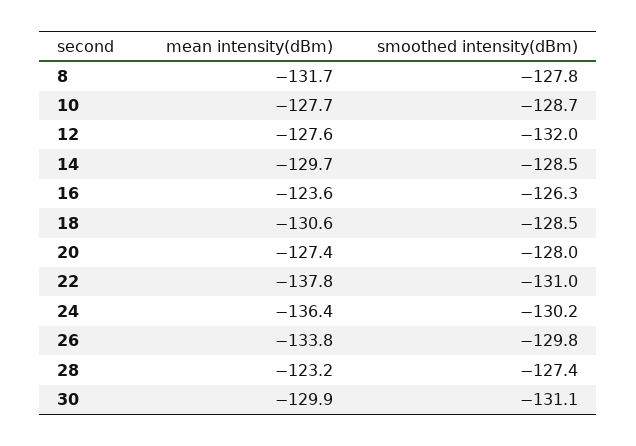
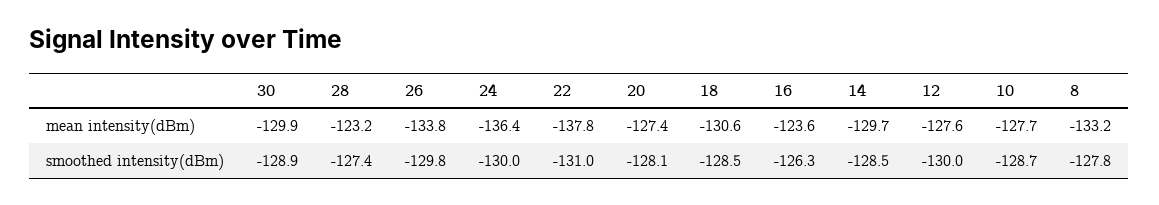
mean intensity(dBm), 8: -131.7 -> -133.2
smoothed intensity(dBm), 12: -132 -> -130
smoothed intensity(dBm), 20: -128 -> -128.1
smoothed intensity(dBm), 24: -130.2 -> -130
smoothed intensity(dBm), 30: -131.1 -> -128.9

